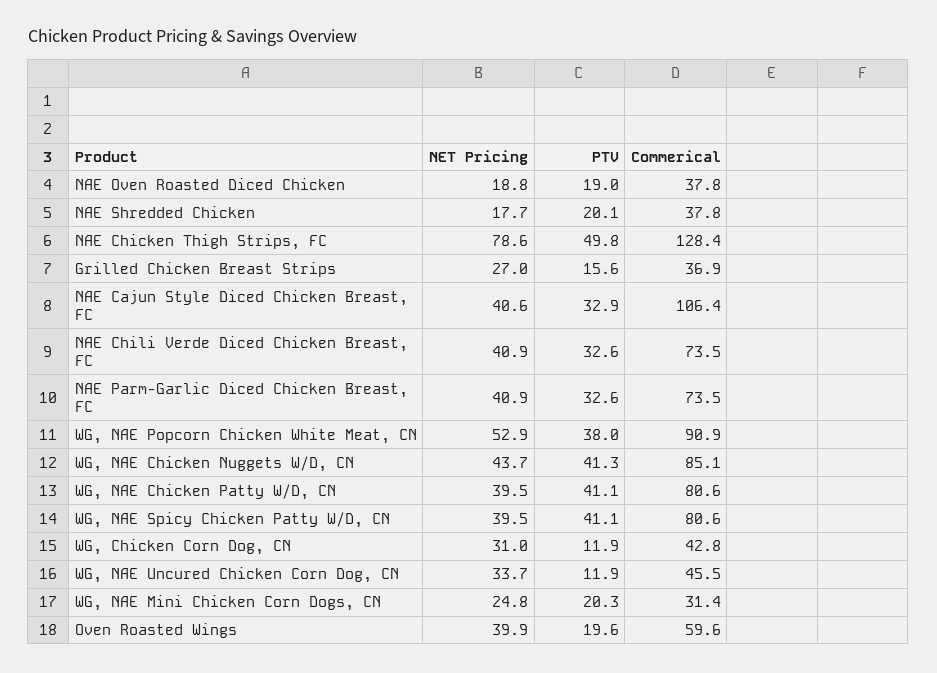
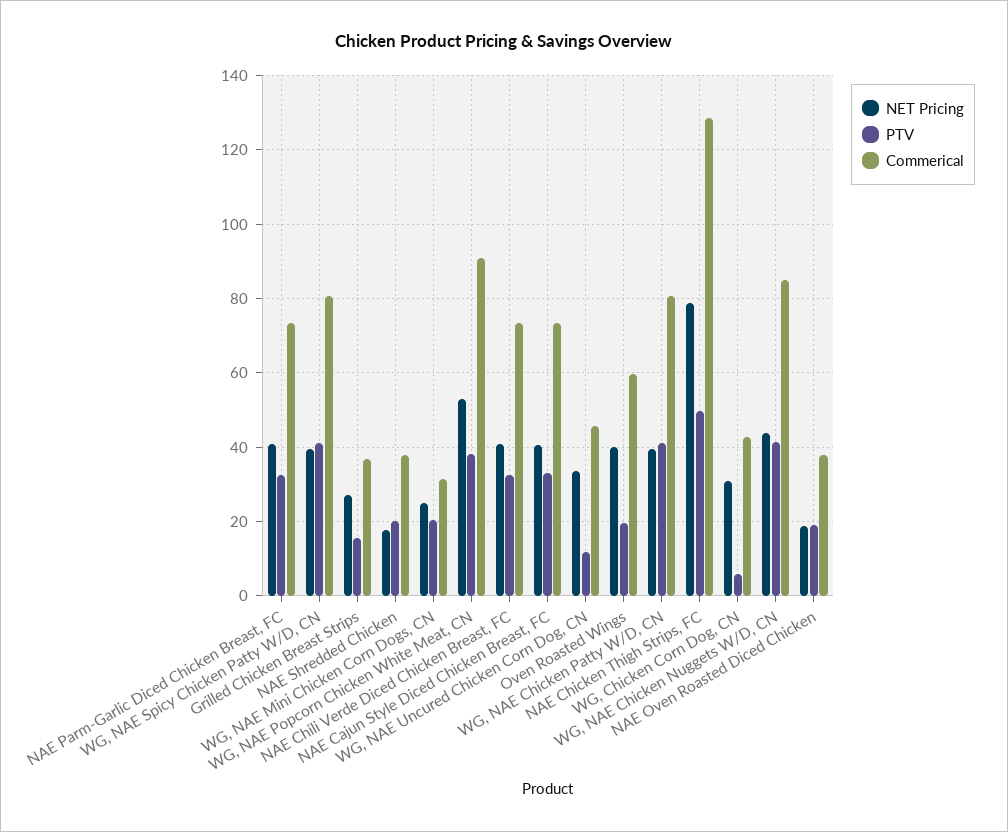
Commerical, NAE Cajun Style Diced Chicken Breast, FC: 106.4 -> 74
PTV, WG, Chicken Corn Dog, CN: 11.9 -> 6

